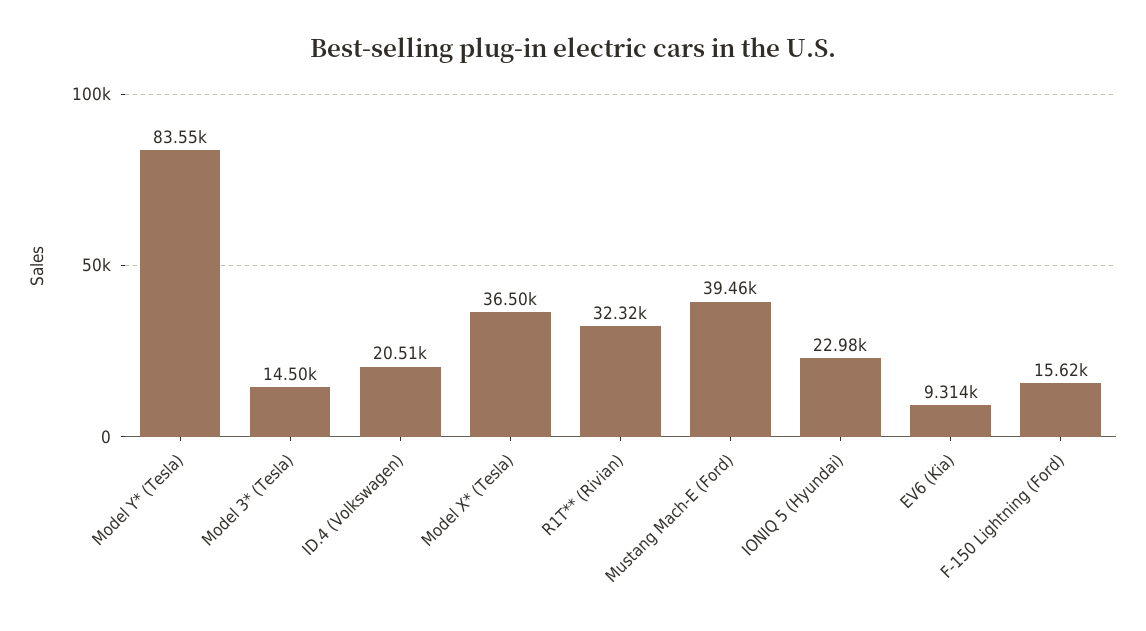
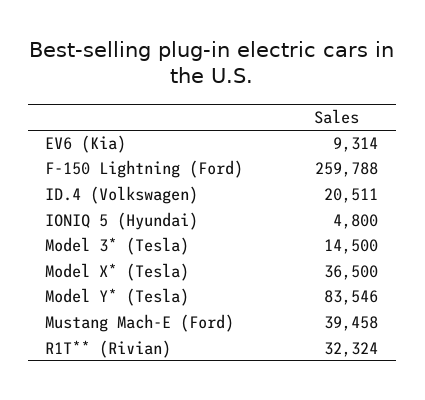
IONIQ 5 (Hyundai): 22980 -> 4800
F-150 Lightning (Ford): 15620 -> 259788

